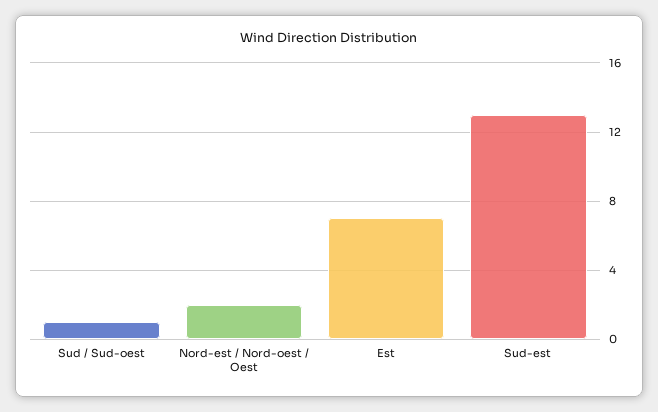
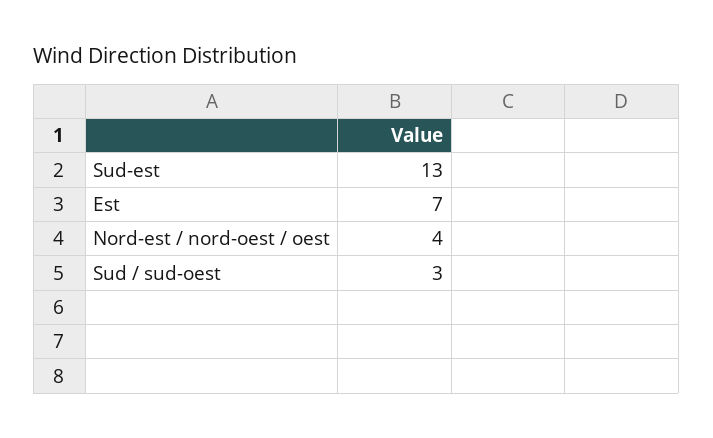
Sud / Sud-oest: 1 -> 3
Nord-est / Nord-oest / Oest: 2 -> 4

